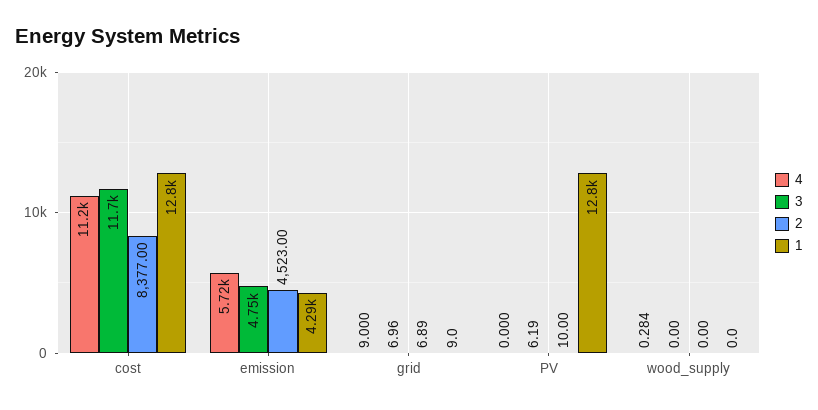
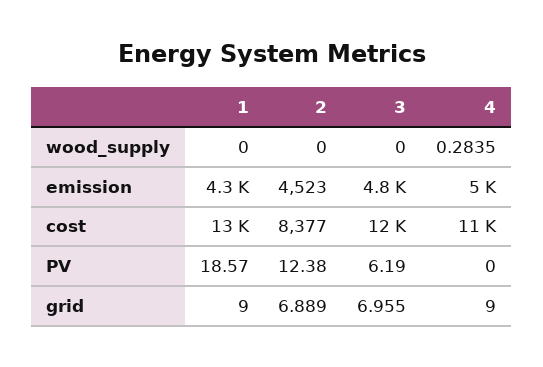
4, emission: 5720 -> 5000
2, PV: 10 -> 12.38
1, PV: 12800 -> 18.57

